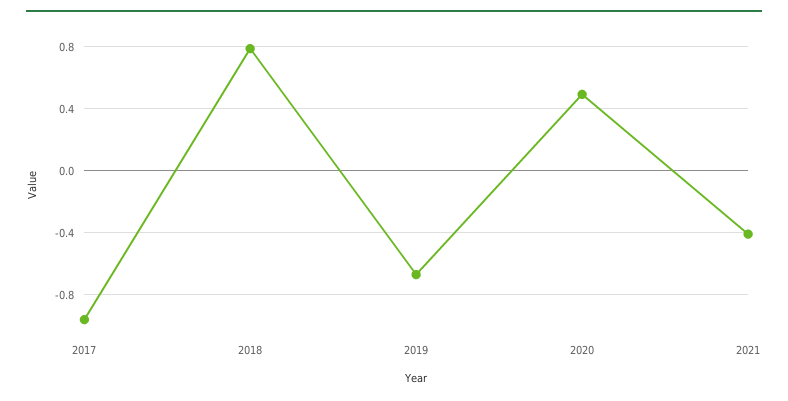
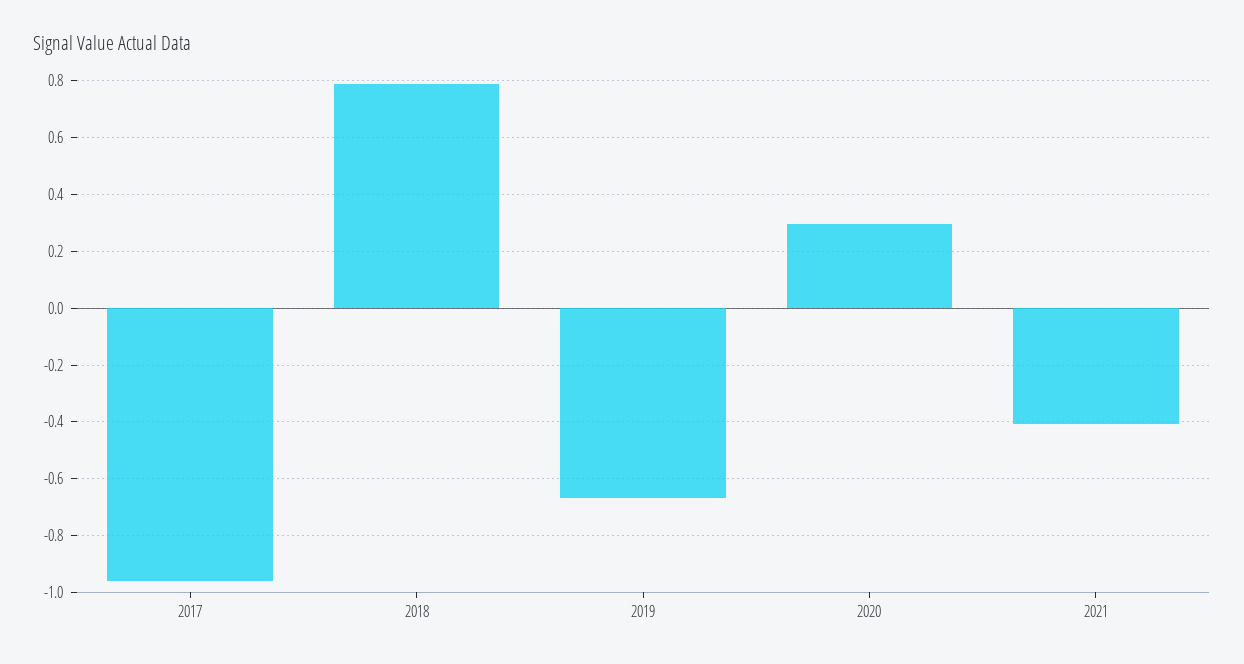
2020: 0.5 -> 0.3

